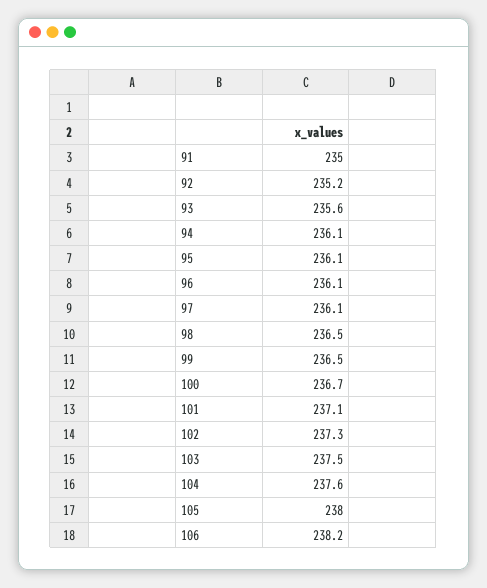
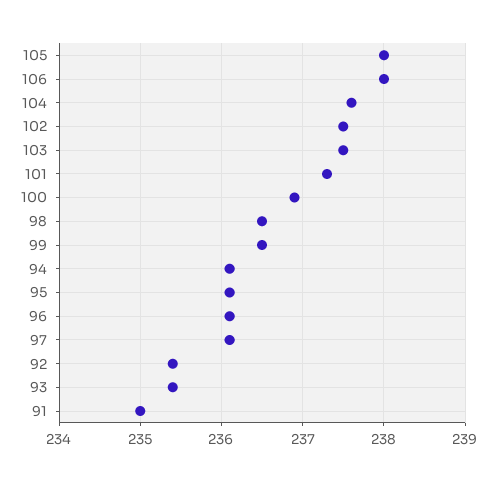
92: 235.2 -> 235.4
93: 235.6 -> 235.4
100: 236.7 -> 236.9
101: 237.1 -> 237.3
102: 237.3 -> 237.5
106: 238.2 -> 238

